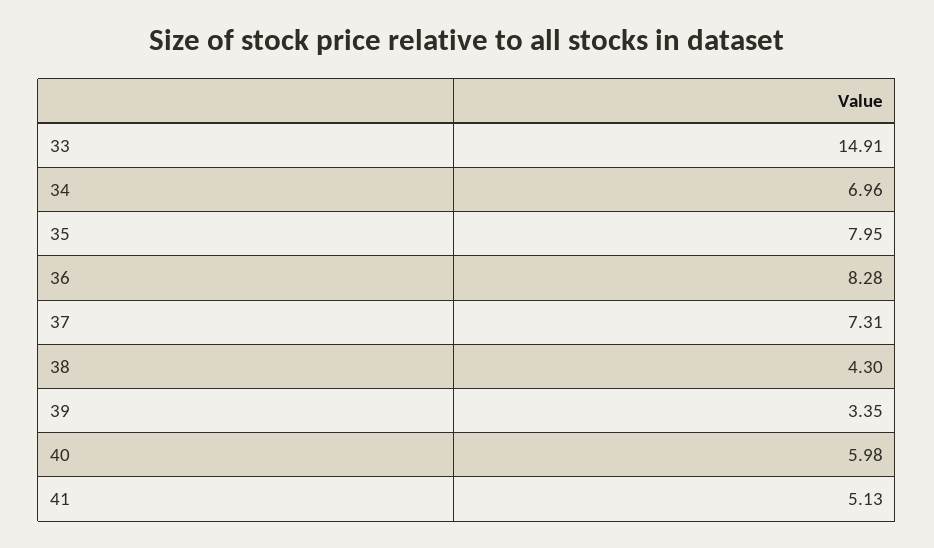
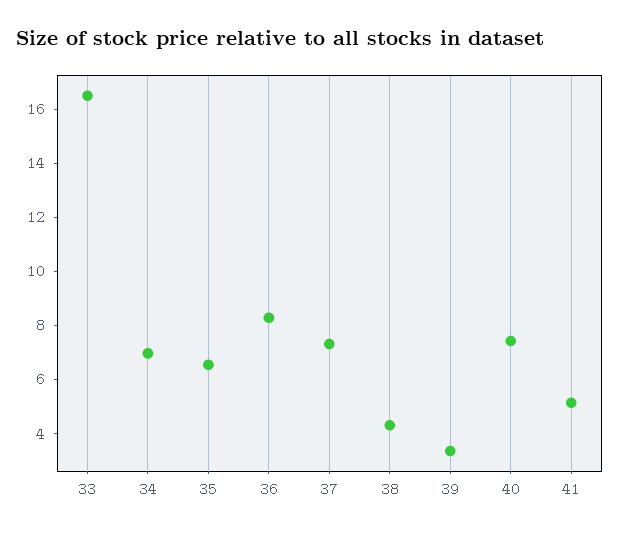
33: 14.91 -> 16.5
35: 7.95 -> 6.5
40: 5.98 -> 7.5

